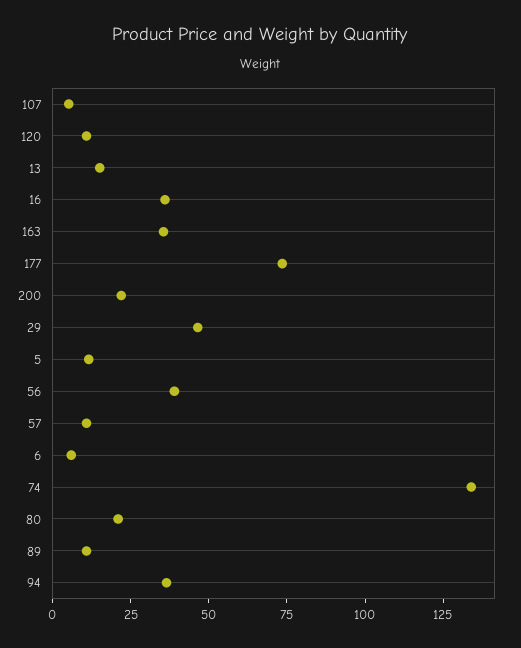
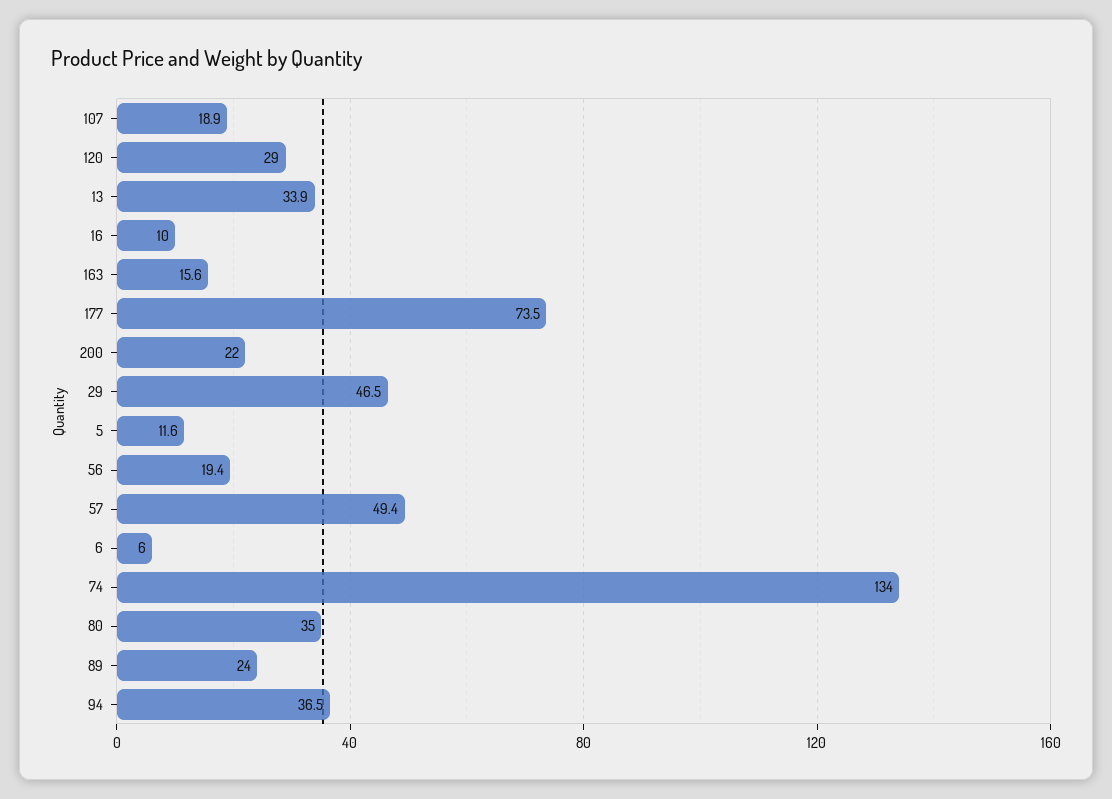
107: 5 -> 18.9
120: 10 -> 29
13: 15 -> 33.9
16: 35 -> 10
163: 35 -> 15.6
56: 40 -> 19.4
57: 10 -> 49.4
80: 20 -> 35
89: 10 -> 24

